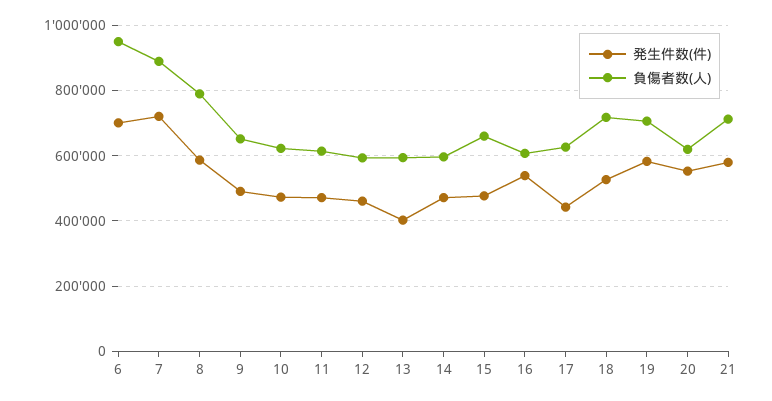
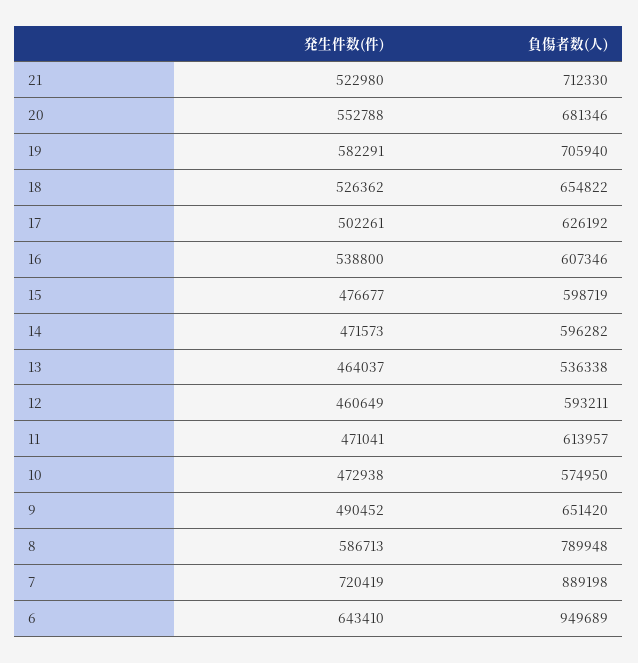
発生件数(件), 6: 700000 -> 643410
負傷者数(人), 10: 620000 -> 574950
発生件数(件), 13: 400000 -> 464037
負傷者数(人), 13: 600000 -> 536338
負傷者数(人), 15: 660000 -> 598719
発生件数(件), 17: 440000 -> 502261
負傷者数(人), 18: 720000 -> 654822
負傷者数(人), 20: 620000 -> 681346
発生件数(件), 21: 580000 -> 522980

